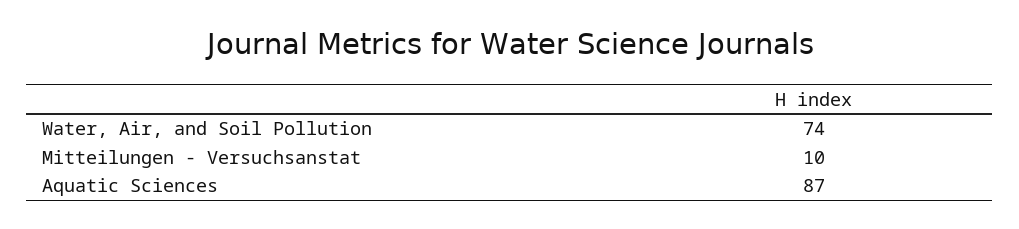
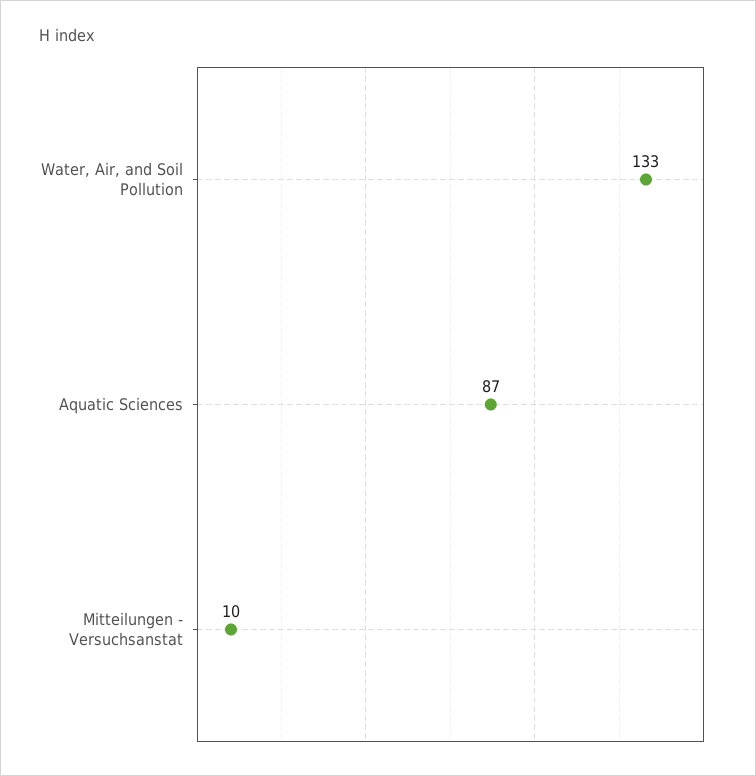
Water, Air, and Soil Pollution: 74 -> 133

